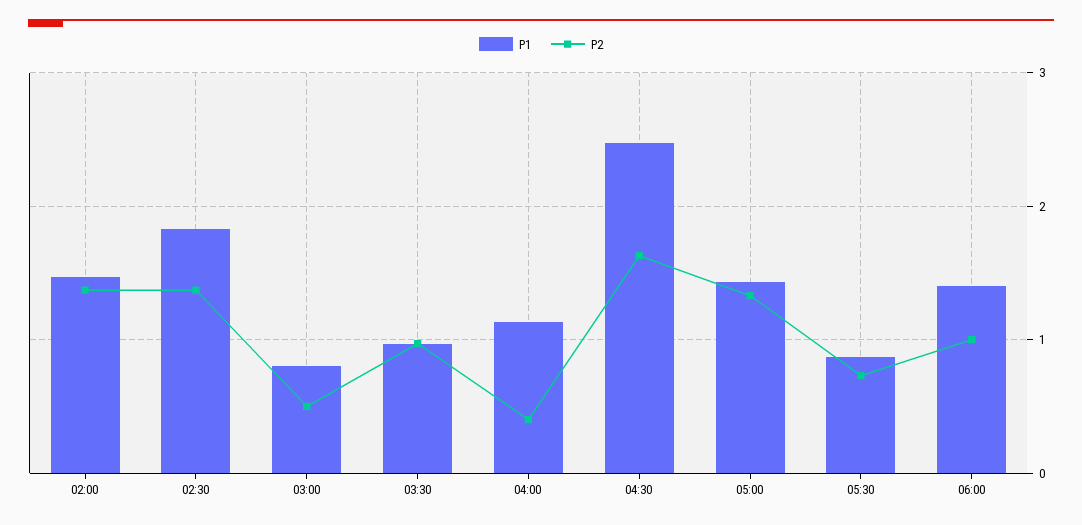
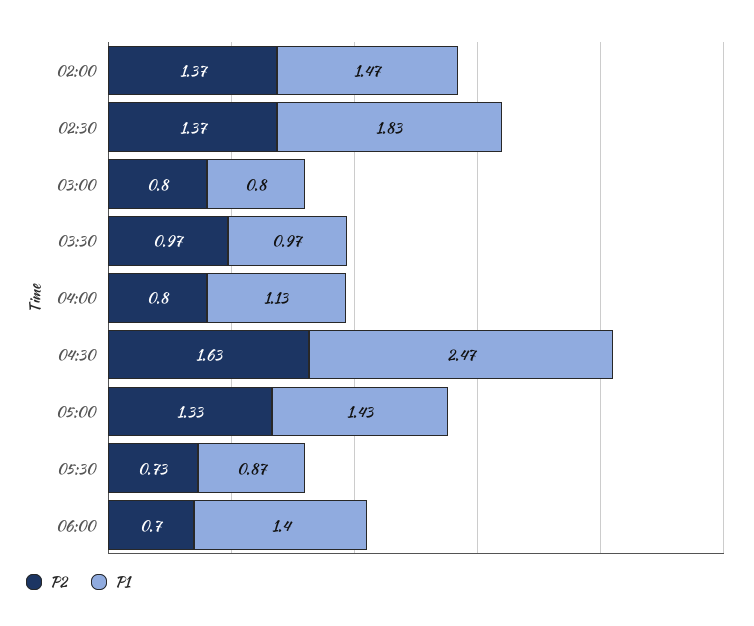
P2, 03:00: 0.5 -> 0.8
P2, 04:00: 0.4 -> 0.8
P2, 06:00: 1 -> 0.7

